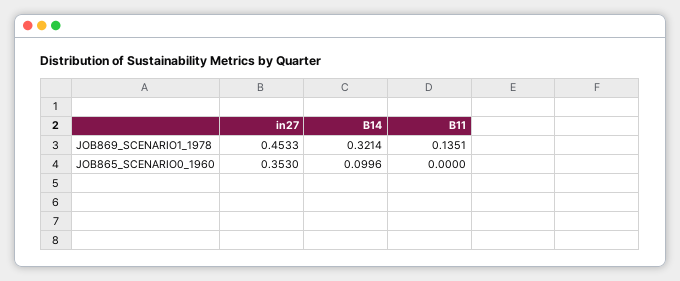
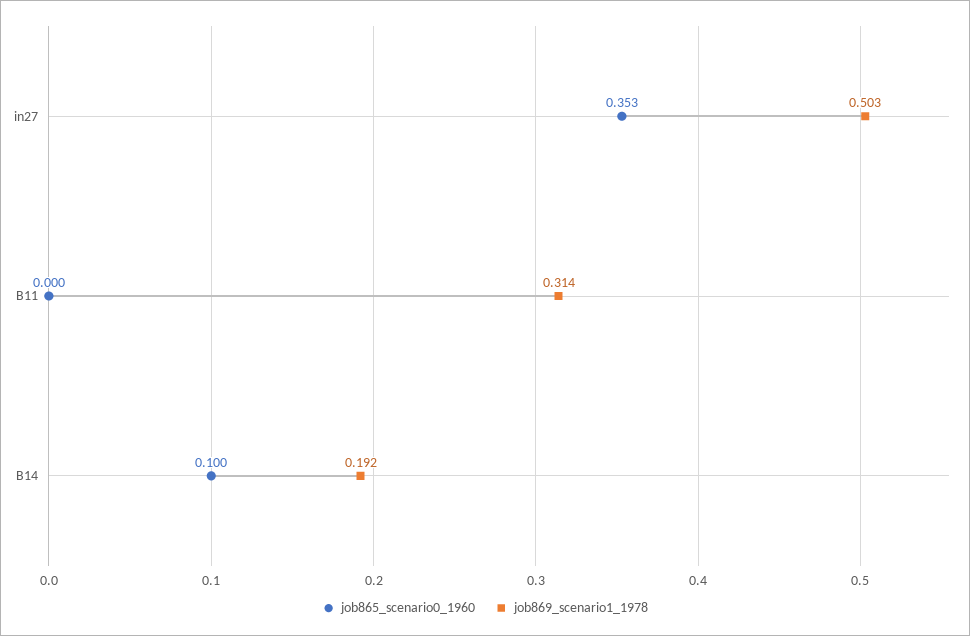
JOB869_SCENARIO1_1978, in27: 0.4533 -> 0.503
JOB869_SCENARIO1_1978, B14: 0.3214 -> 0.192
JOB869_SCENARIO1_1978, B11: 0.1351 -> 0.314

